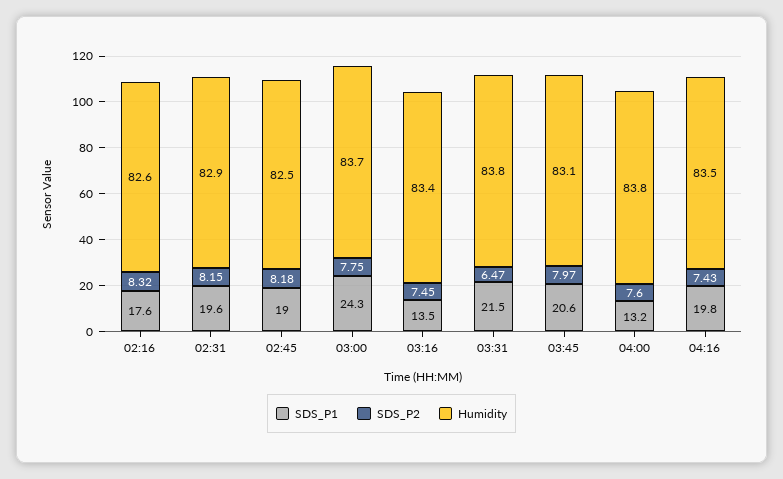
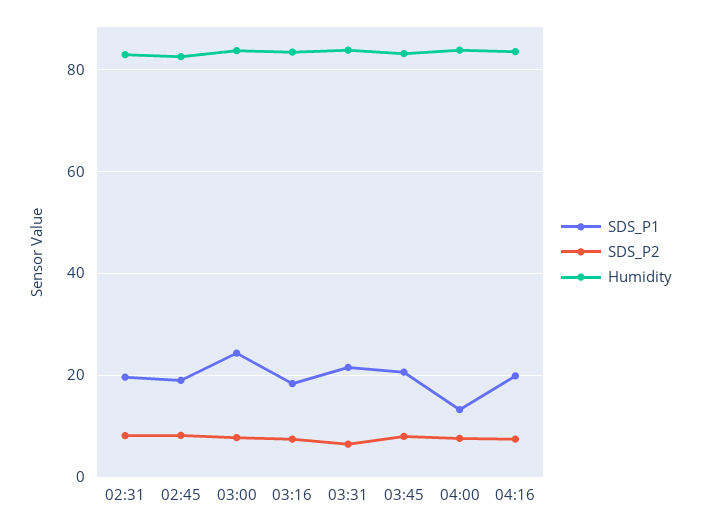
SDS_P1, 02:16: 17.6 -> none
SDS_P2, 02:16: 8.32 -> none
Humidity, 02:16: 82.6 -> none
SDS_P1, 03:16: 13.5 -> 18

